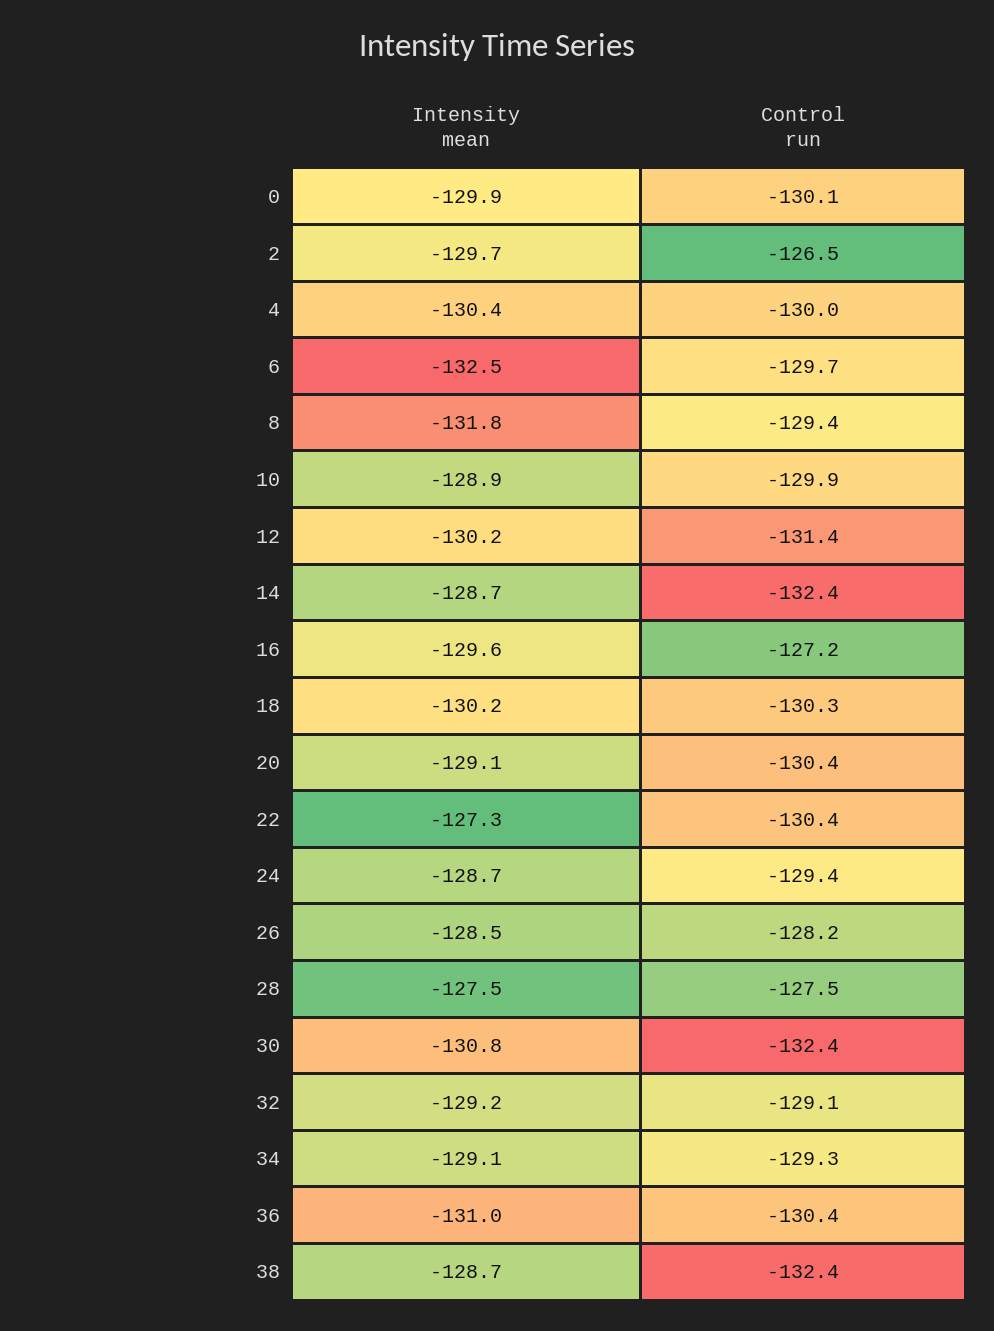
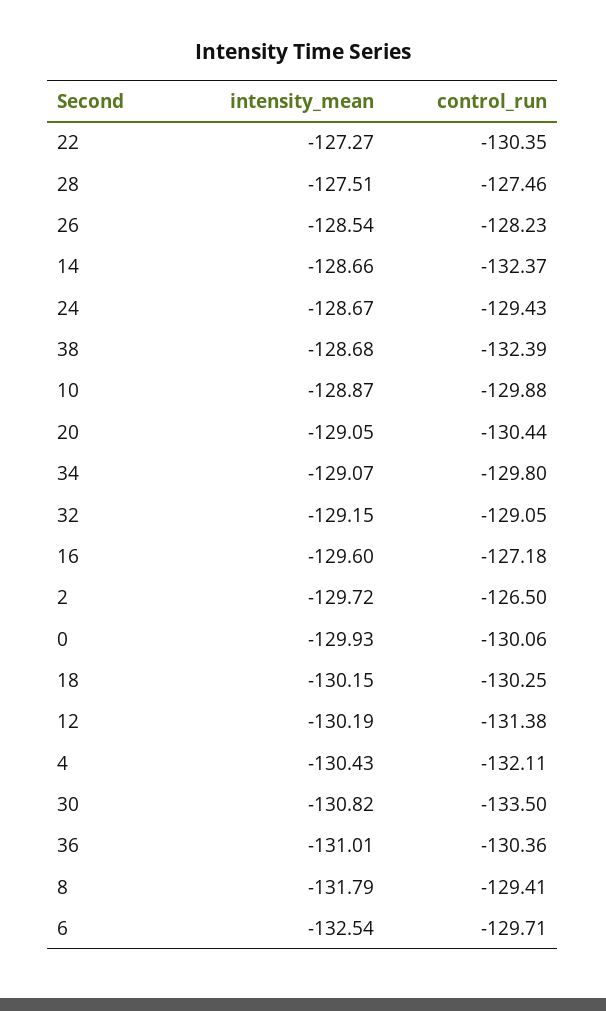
Control run, 4: -130 -> -132.11
Control run, 30: -132.4 -> -133.5
Control run, 34: -129.3 -> -129.8

